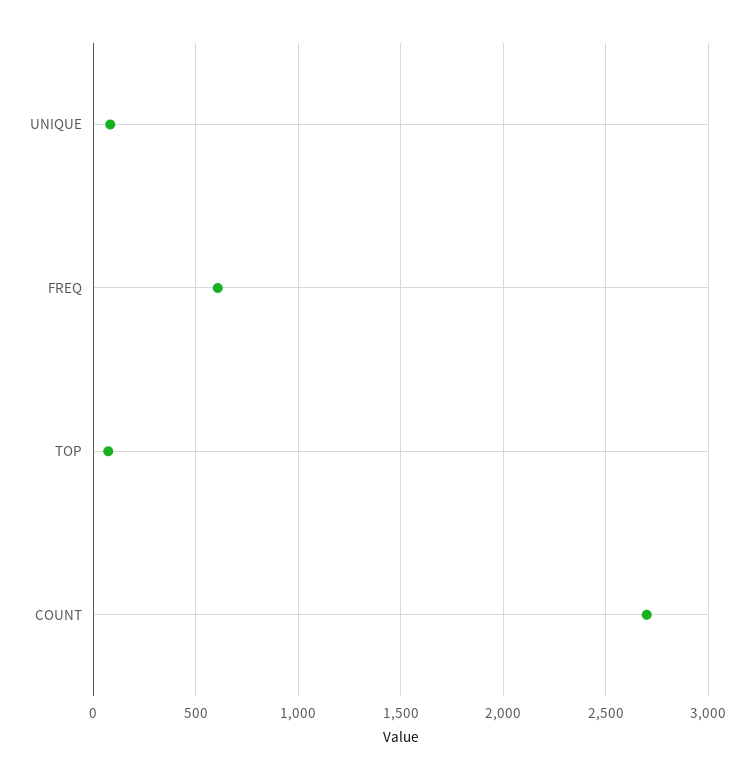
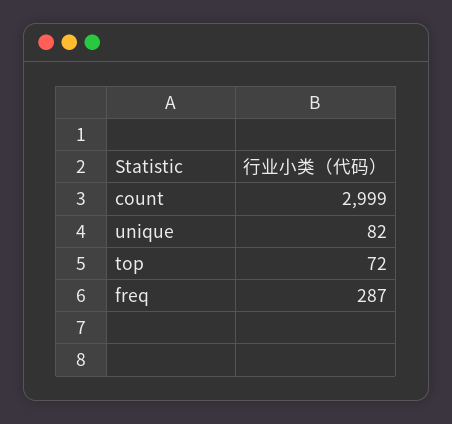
FREQ: 600 -> 287
COUNT: 2700 -> 2999

